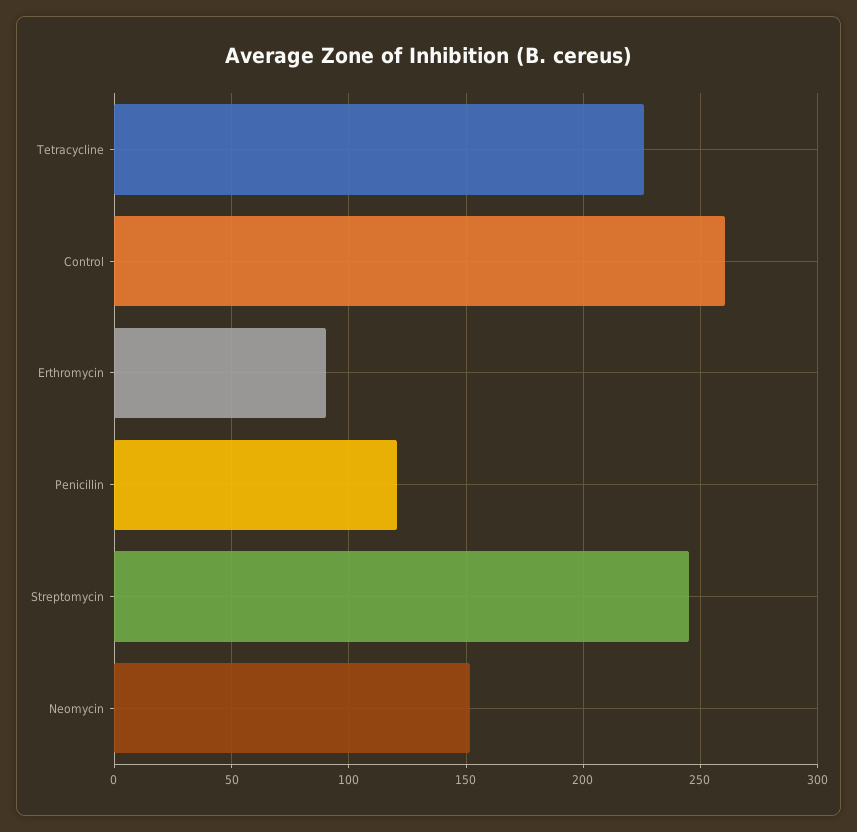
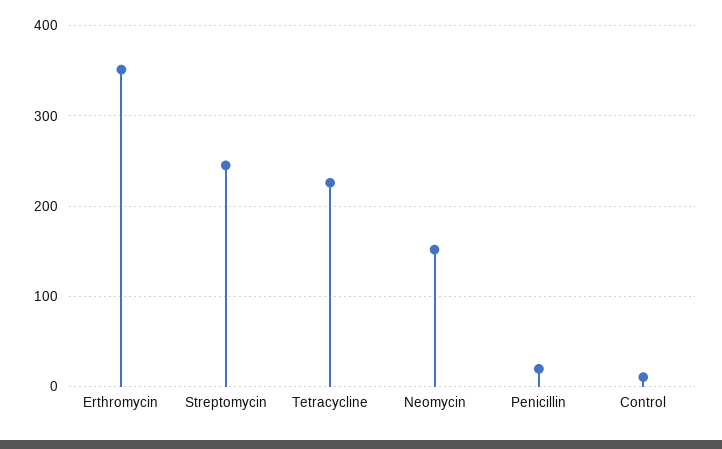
Control: 260 -> 10
Erthromycin: 90 -> 350
Penicillin: 120 -> 20

